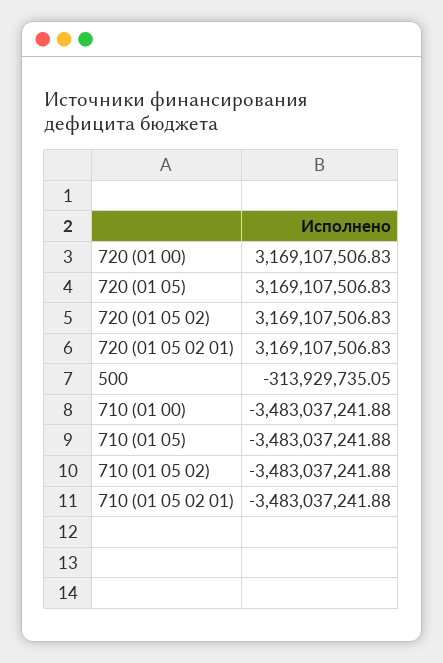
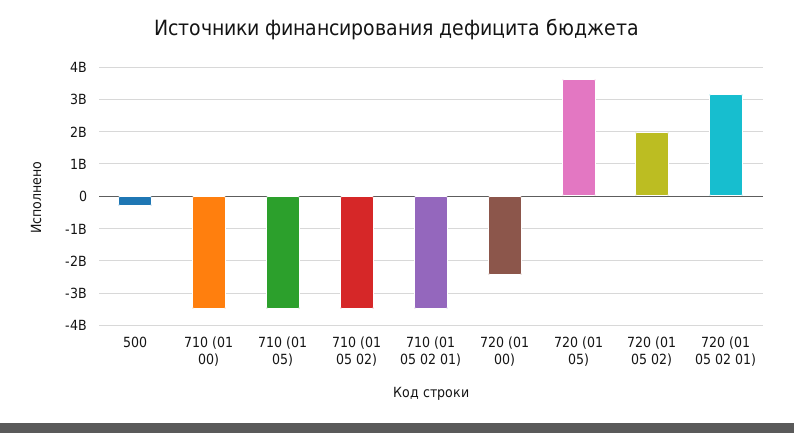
720 (01 00): 3169107506.83 -> -2400000000
720 (01 05): 3169107506.83 -> 3600000000
720 (01 05 02): 3169107506.83 -> 2000000000

